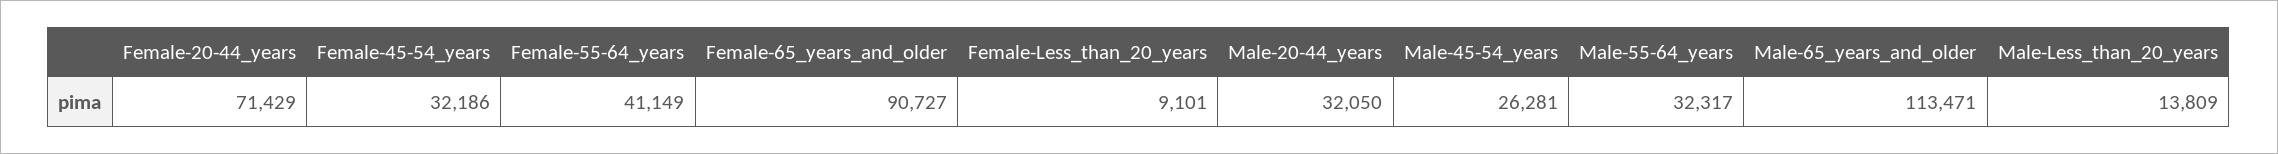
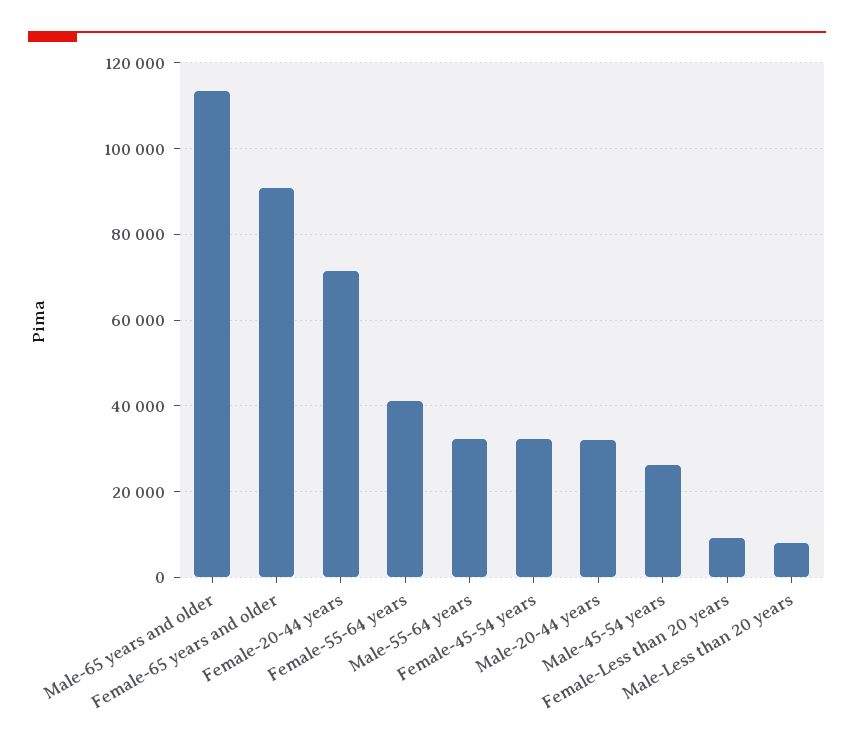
Male-Less_than_20_years: 13809 -> 8000

